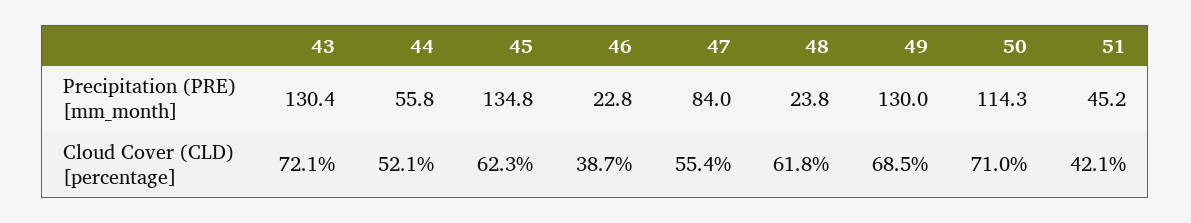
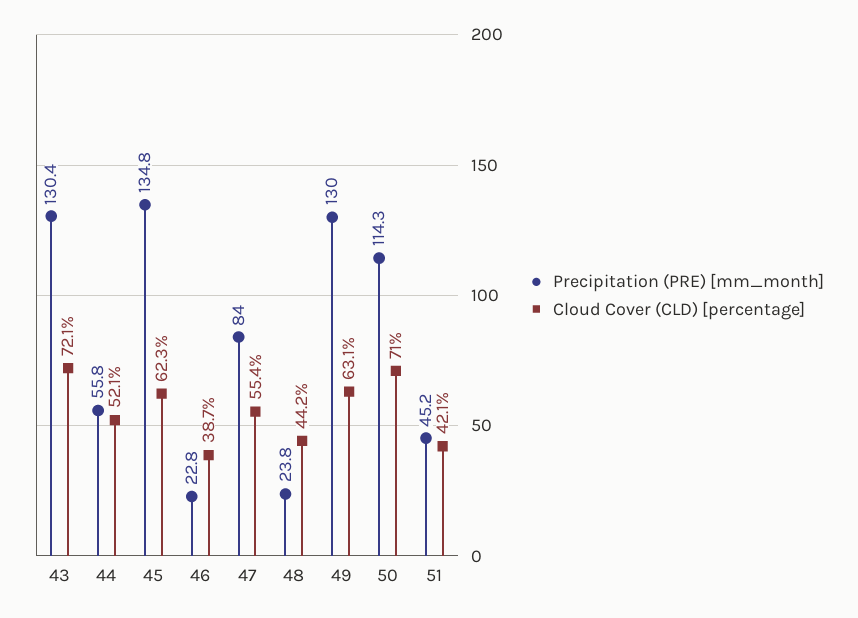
Cloud Cover (CLD) [percentage], 48: 61.8 -> 44.2
Cloud Cover (CLD) [percentage], 49: 68.5 -> 63.1

